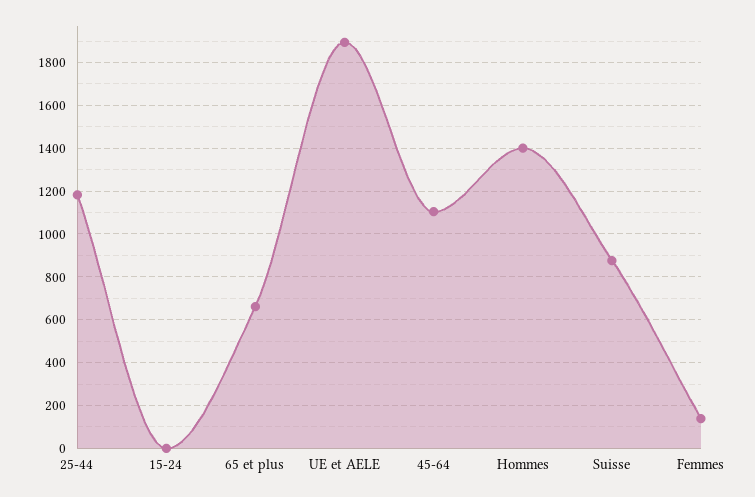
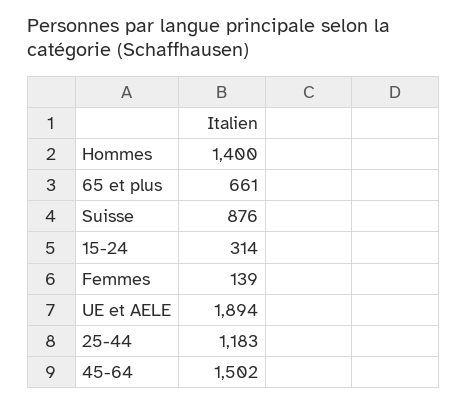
15-24: 0 -> 314
45-64: 1100 -> 1502

